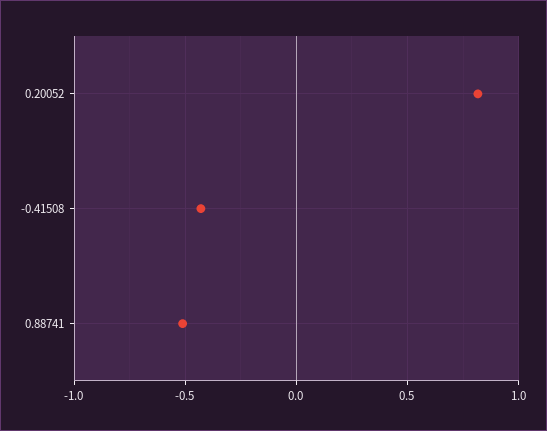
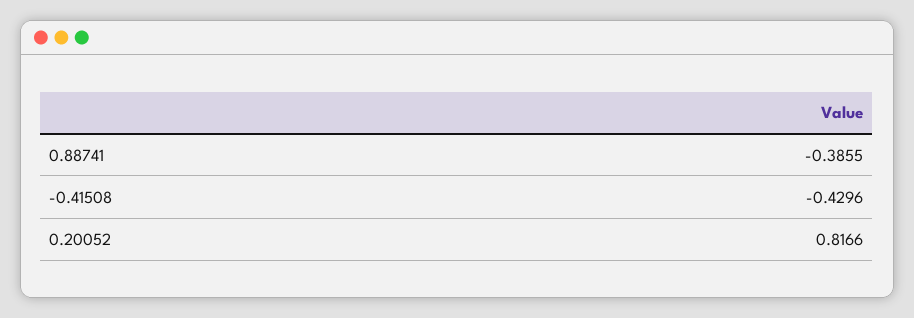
0.88741: -0.5 -> -0.3855

